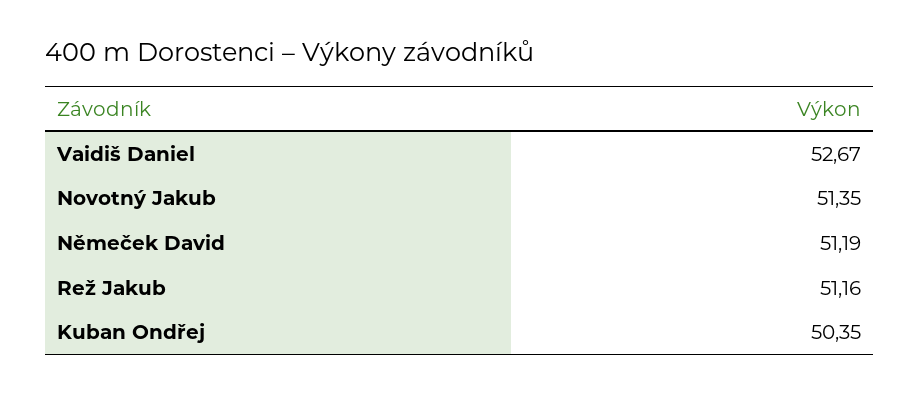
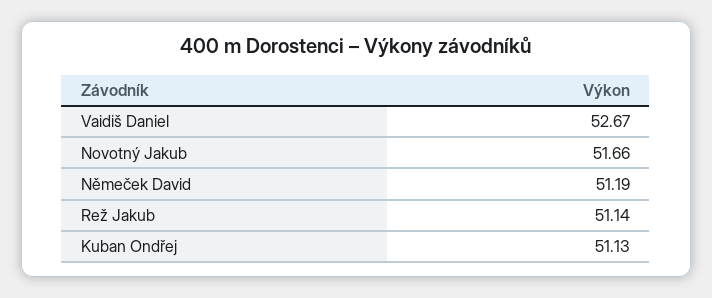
Novotný Jakub: 51.35 -> 51.66
Rež Jakub: 51.16 -> 51.14
Kuban Ondřej: 50.35 -> 51.13

